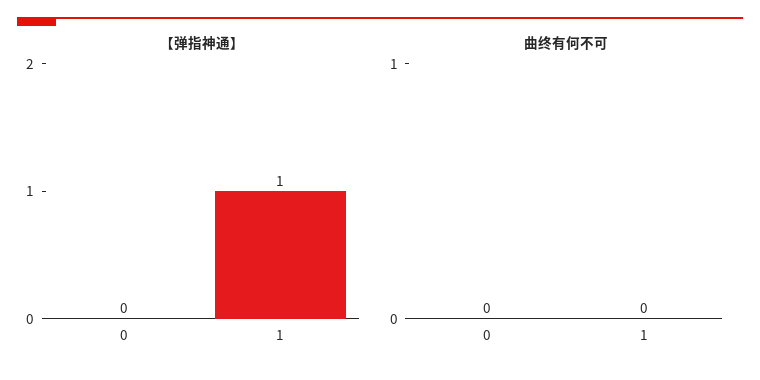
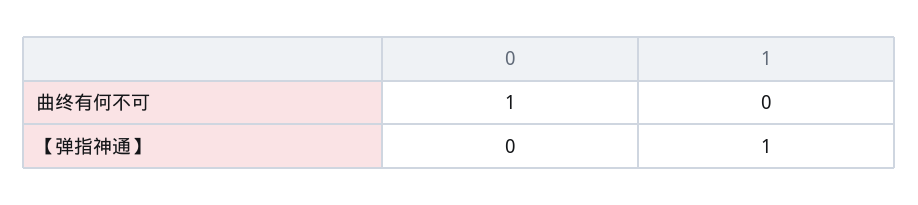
曲终有何不可, 0: 0 -> 1

